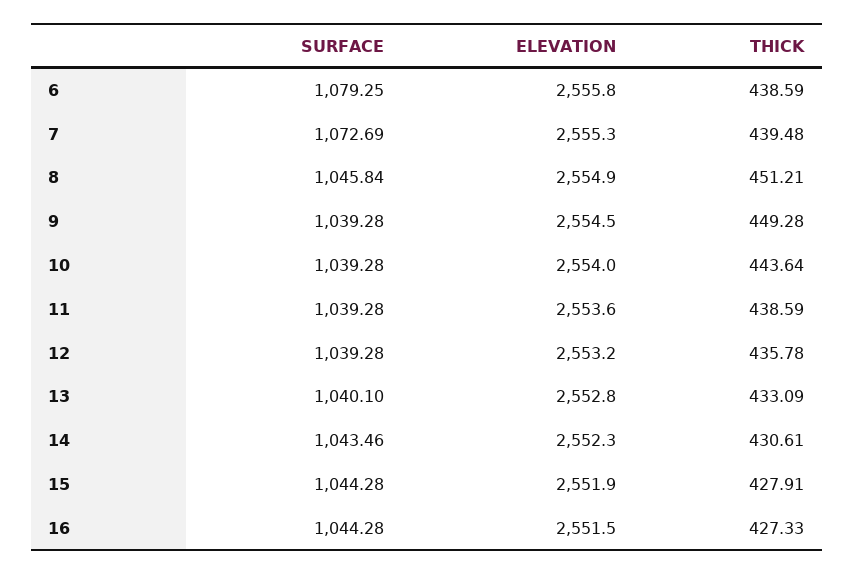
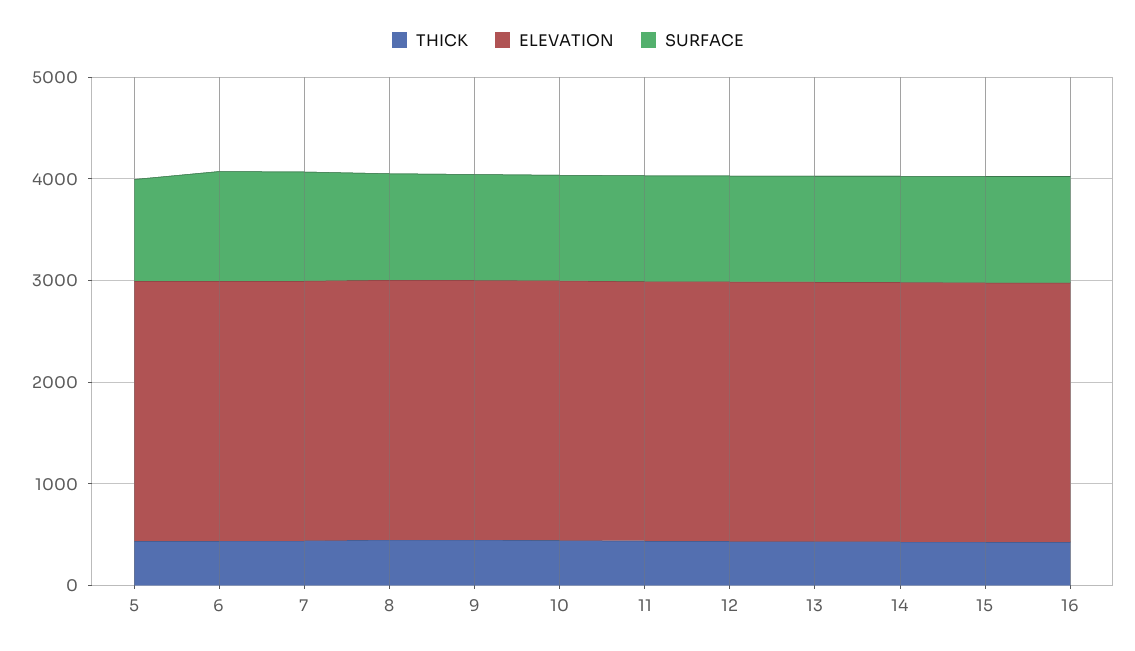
THICK, 5: none -> 400
ELEVATION, 5: none -> 2600
SURFACE, 5: none -> 1000

